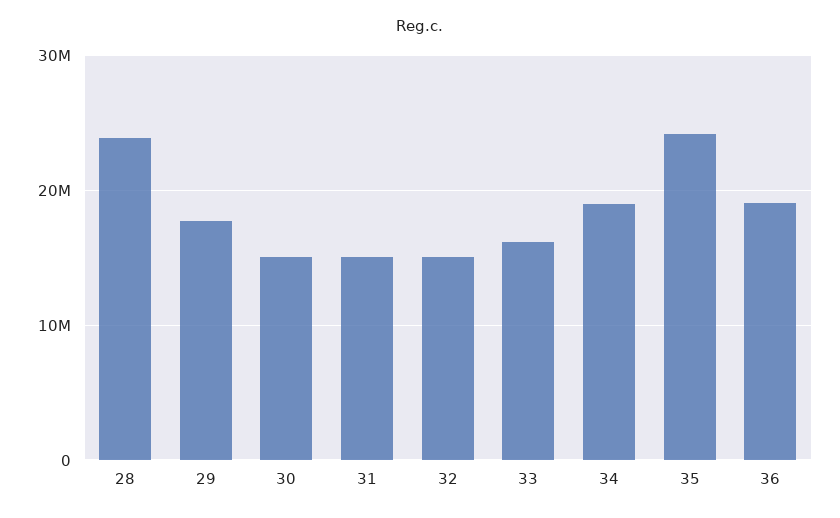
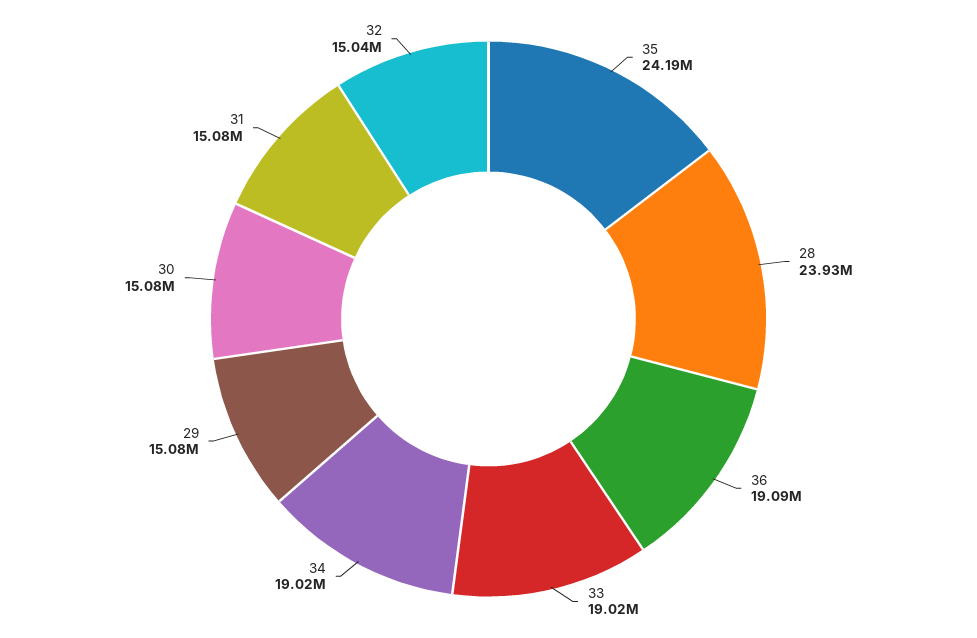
29: 18000000 -> 15080000
33: 16000000 -> 19020000

